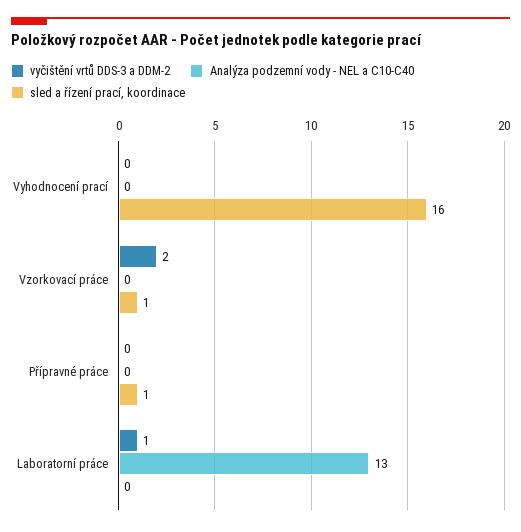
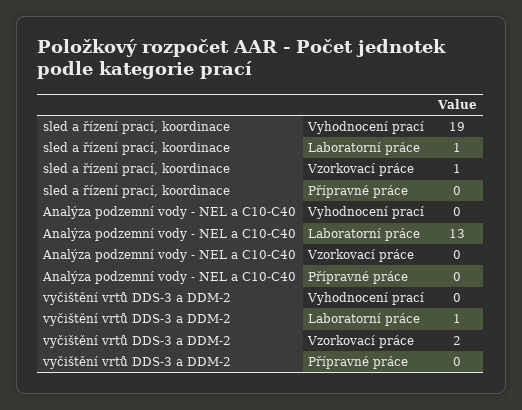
sled a řízení prací, koordinace, Vyhodnocení prací: 16 -> 19
sled a řízení prací, koordinace, Přípravné práce: 1 -> 0
sled a řízení prací, koordinace, Laboratorní práce: 0 -> 1

